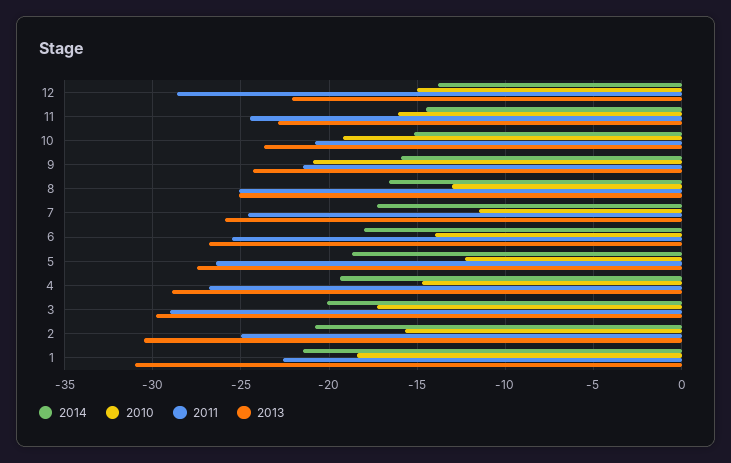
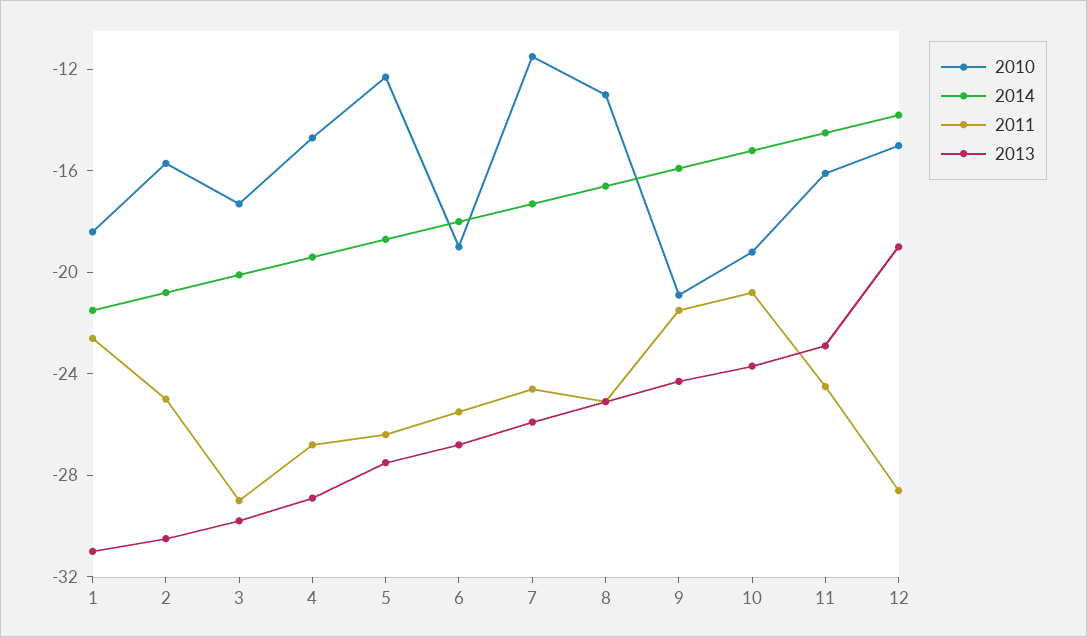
2013, 12: -22 -> -19
2010, 6: -14 -> -19

